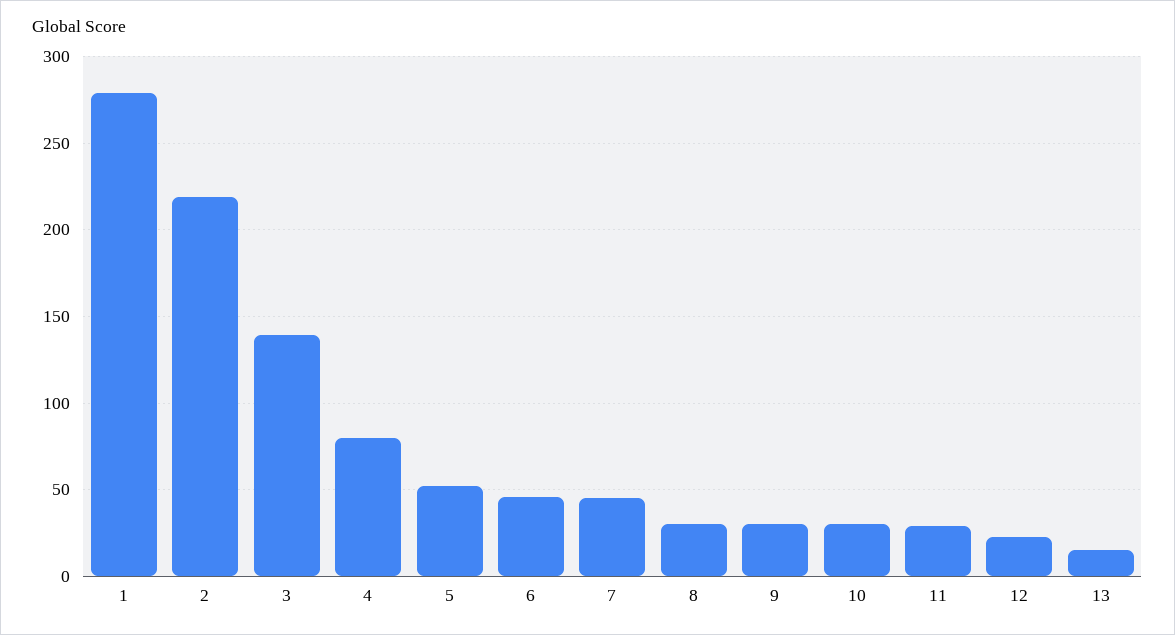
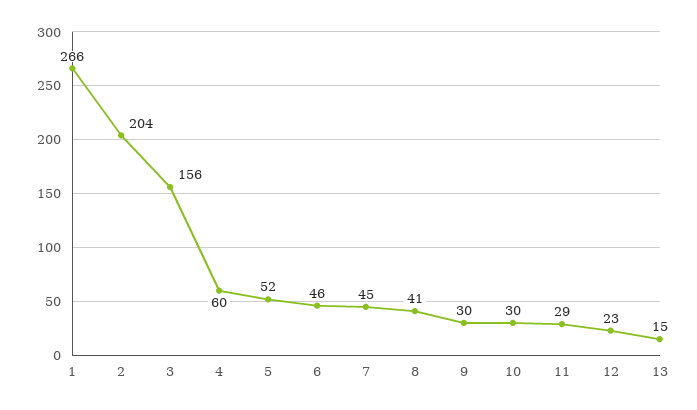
1: 280 -> 266
2: 220 -> 204
3: 140 -> 156
4: 80 -> 60
8: 30 -> 41

